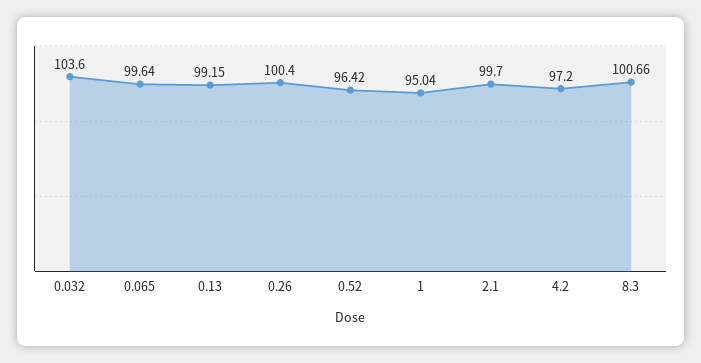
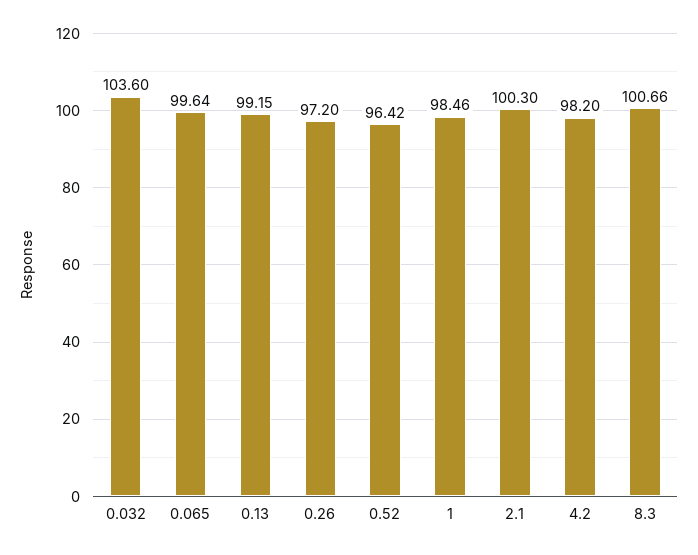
0.26: 100.4 -> 97.2
1: 95.04 -> 98.46
2.1: 99.7 -> 100.3
4.2: 97.2 -> 98.2

